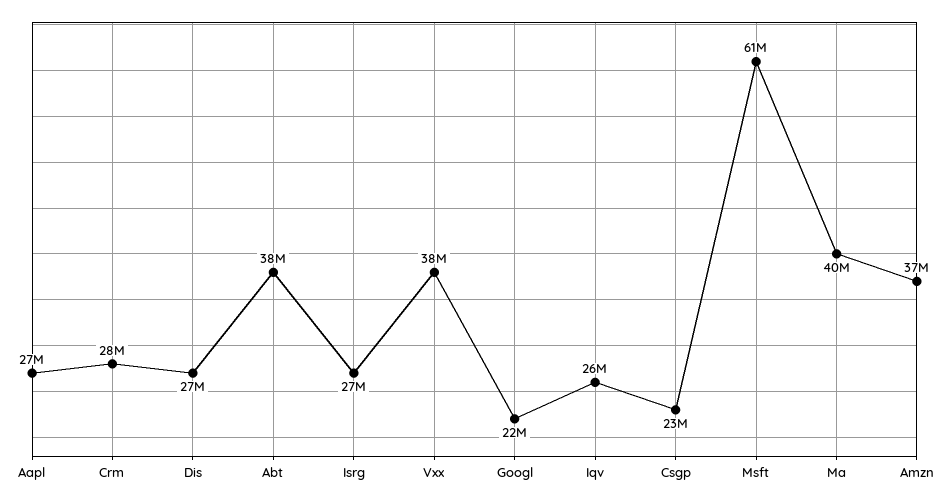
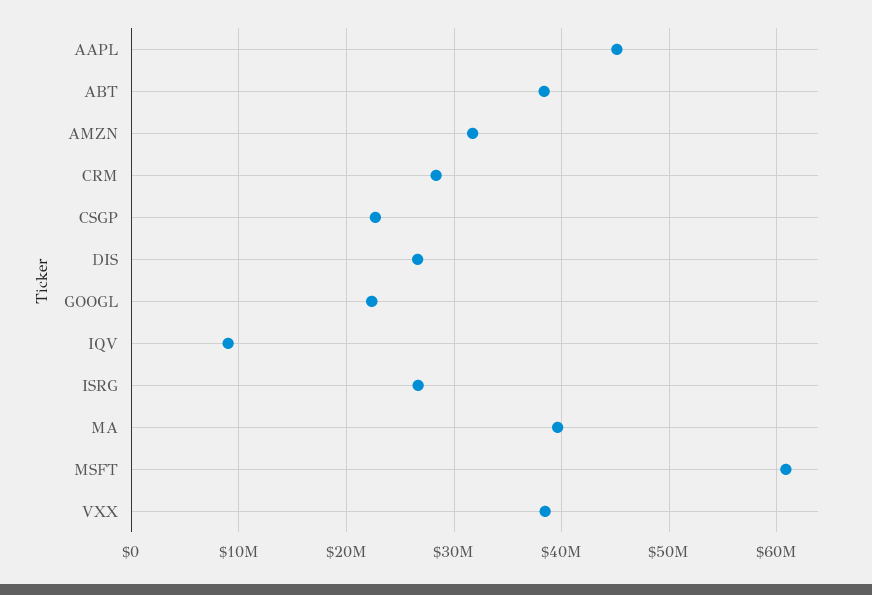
Aapl: 27000000 -> 45000000
Iqv: 26000000 -> 9000000
Amzn: 37000000 -> 32000000

